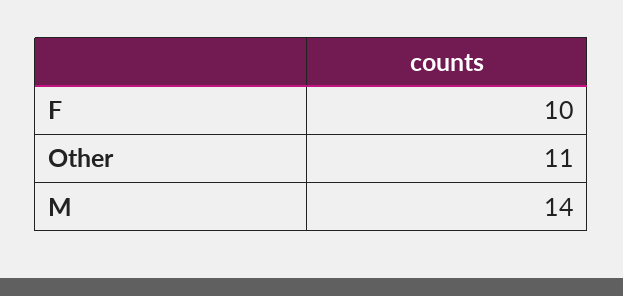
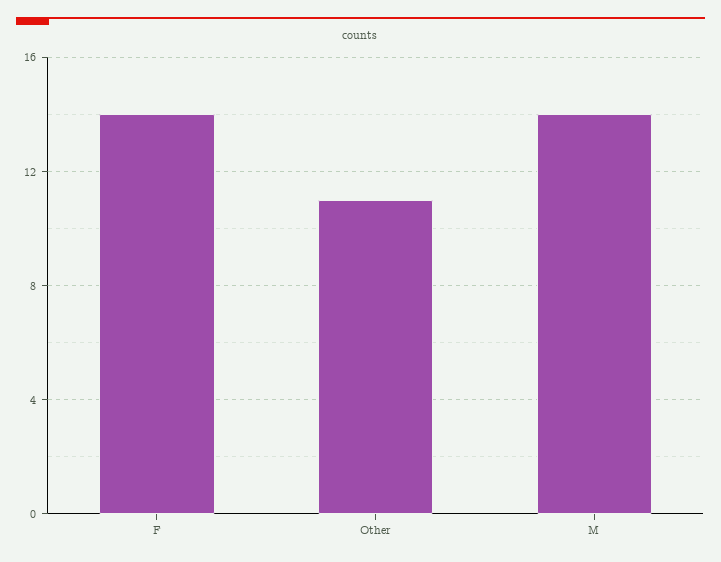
F: 10 -> 14

